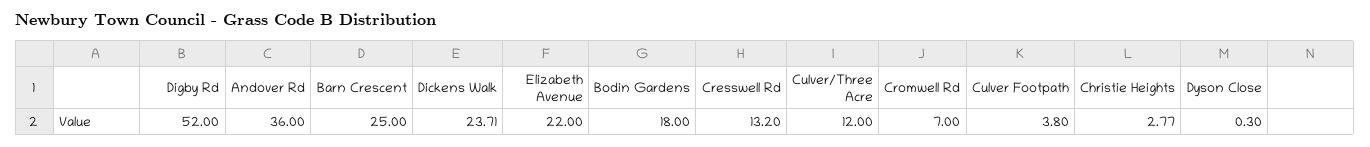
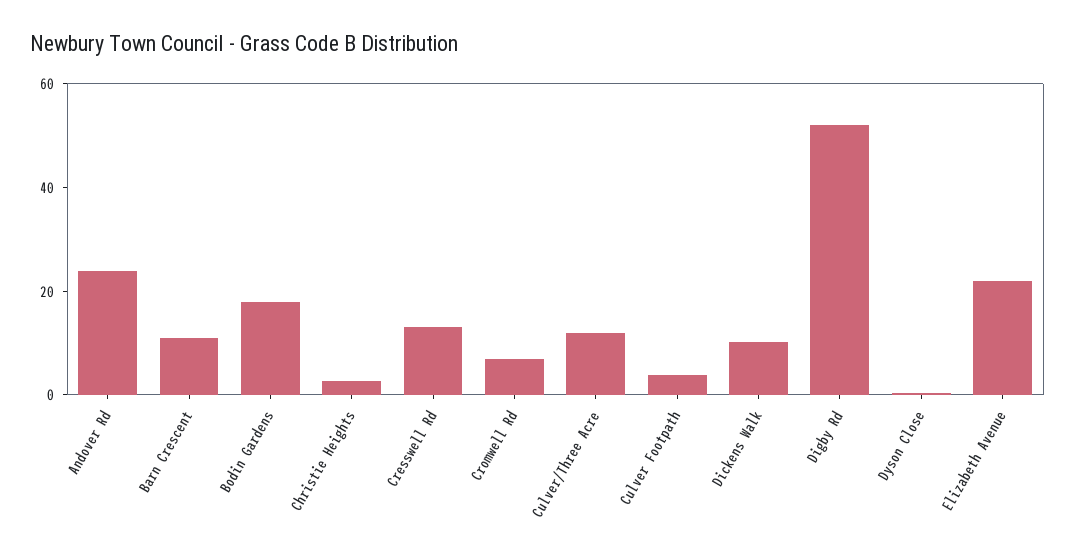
Andover Rd: 36 -> 25
Barn Crescent: 25 -> 10
Dickens Walk: 23.71 -> 10

